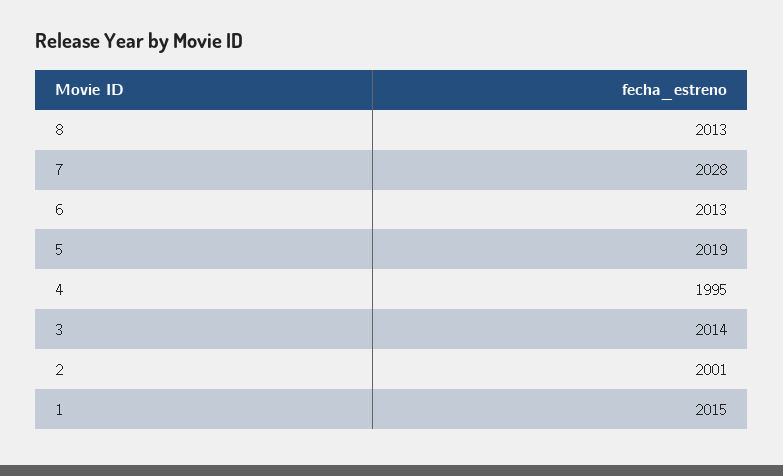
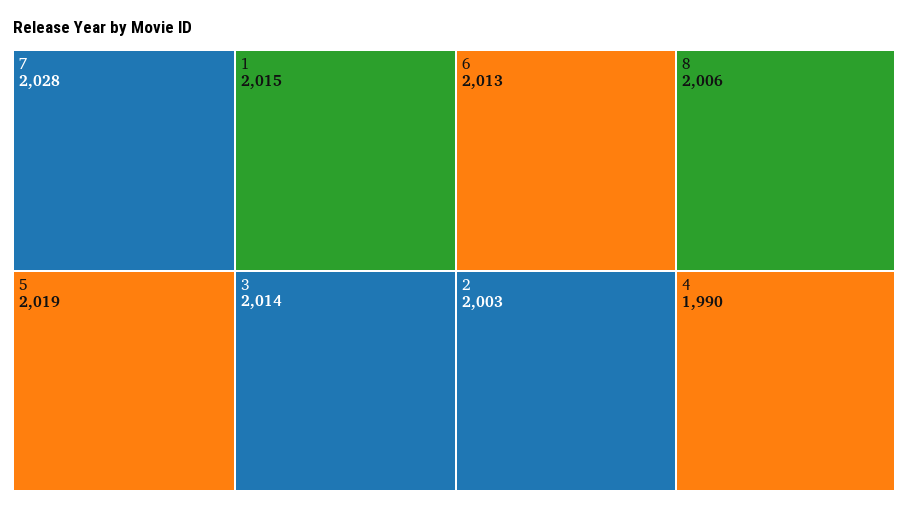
8: 2013 -> 2006
4: 1995 -> 1990
2: 2001 -> 2003

